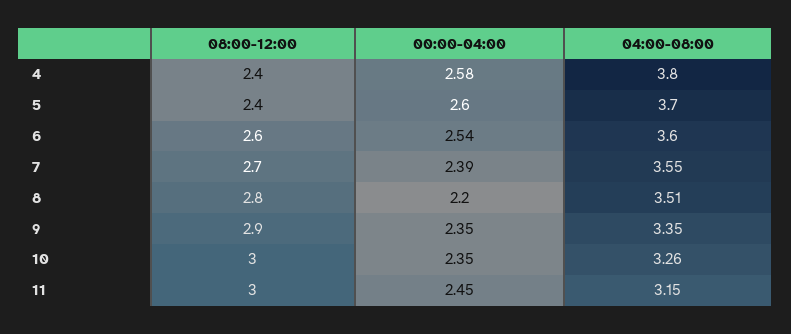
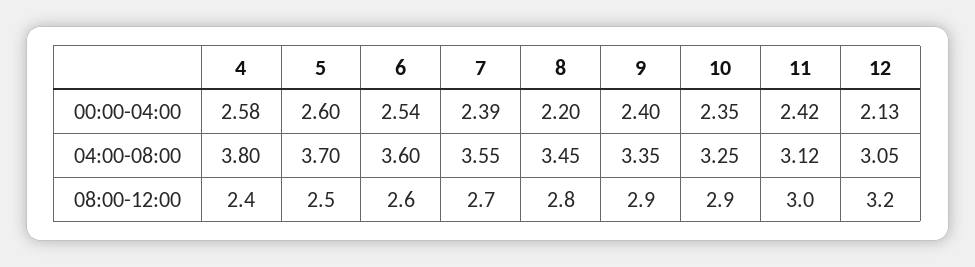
08:00-12:00, 5: 2.4 -> 2.5
04:00-08:00, 8: 3.51 -> 3.45
00:00-04:00, 9: 2.35 -> 2.4
08:00-12:00, 10: 3 -> 2.9
04:00-08:00, 10: 3.26 -> 3.25
00:00-04:00, 11: 2.45 -> 2.42
04:00-08:00, 11: 3.15 -> 3.12
00:00-04:00, 12: none -> 2.13
04:00-08:00, 12: none -> 3.05
08:00-12:00, 12: none -> 3.2

